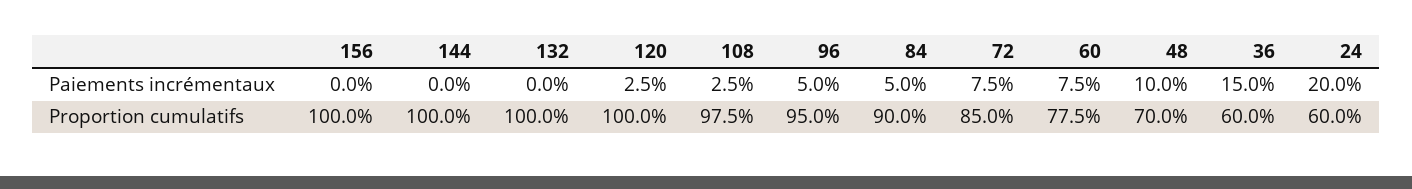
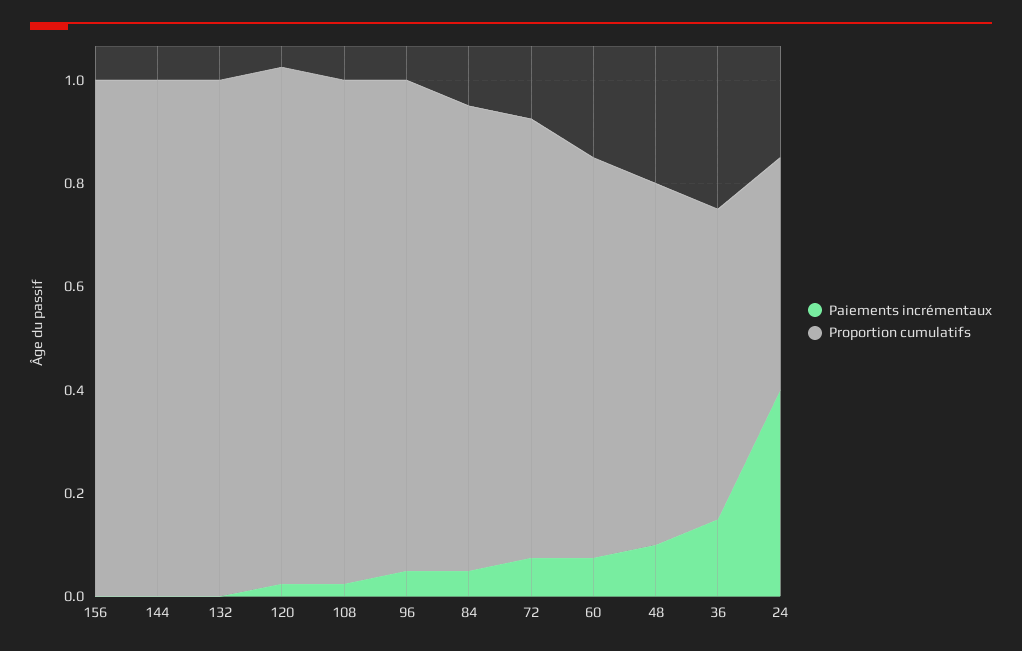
Paiements incrémentaux, 24: 0.2 -> 0.4
Proportion cumulatifs, 24: 0.6 -> 0.45

